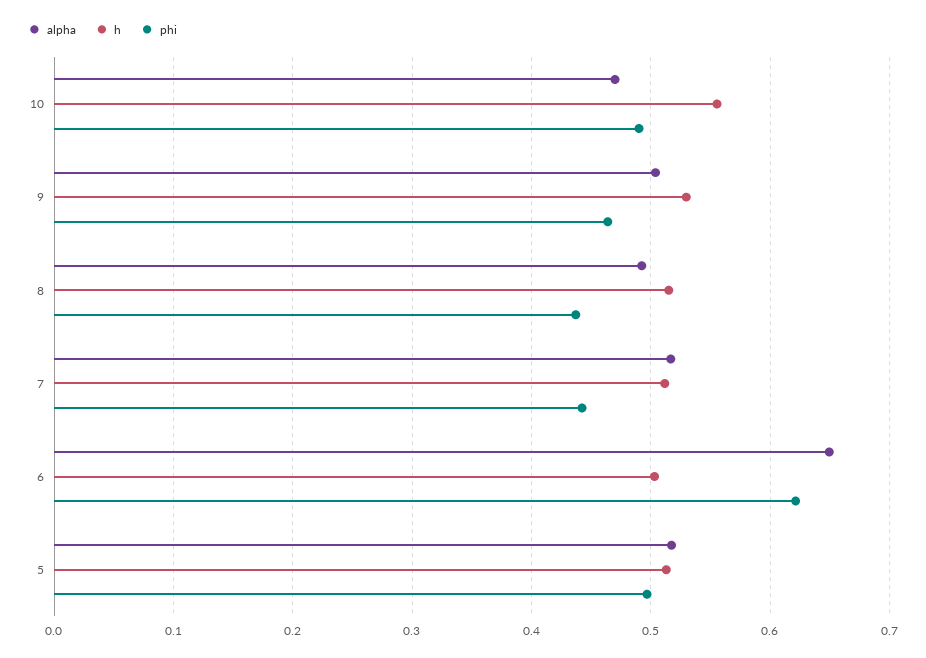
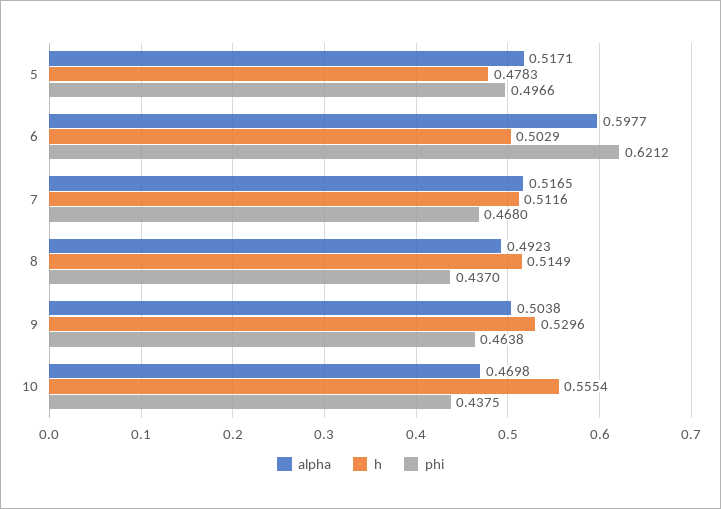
phi, 10: 0.49 -> 0.4375
phi, 7: 0.44 -> 0.468
alpha, 6: 0.65 -> 0.5977
h, 5: 0.51 -> 0.4783

